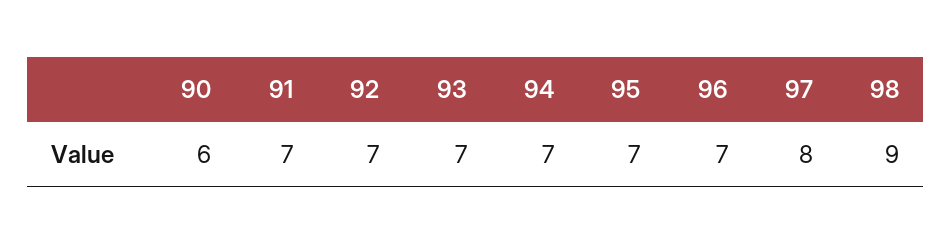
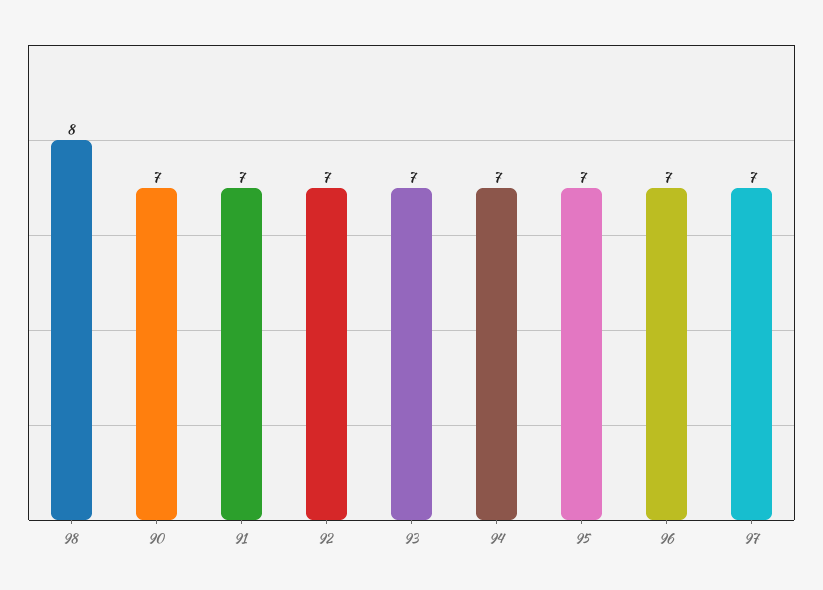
90: 6 -> 7
97: 8 -> 7
98: 9 -> 8

